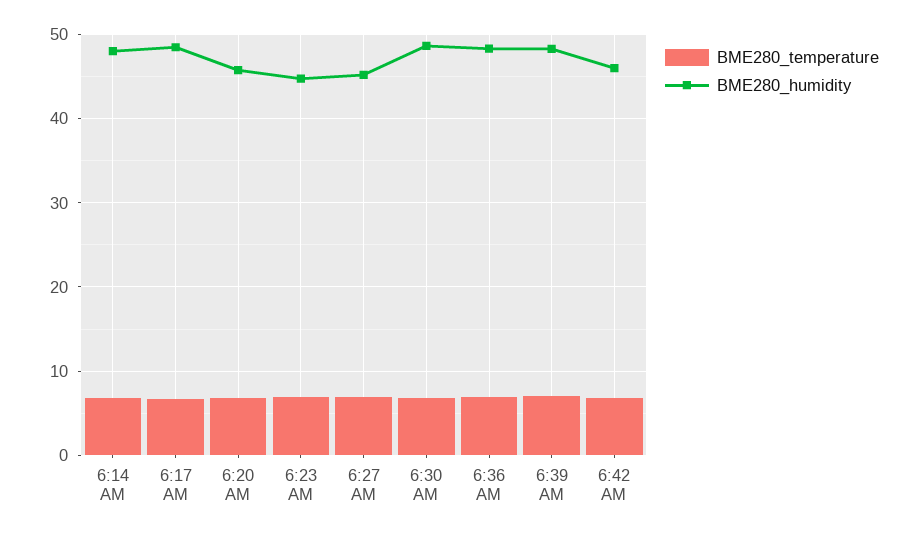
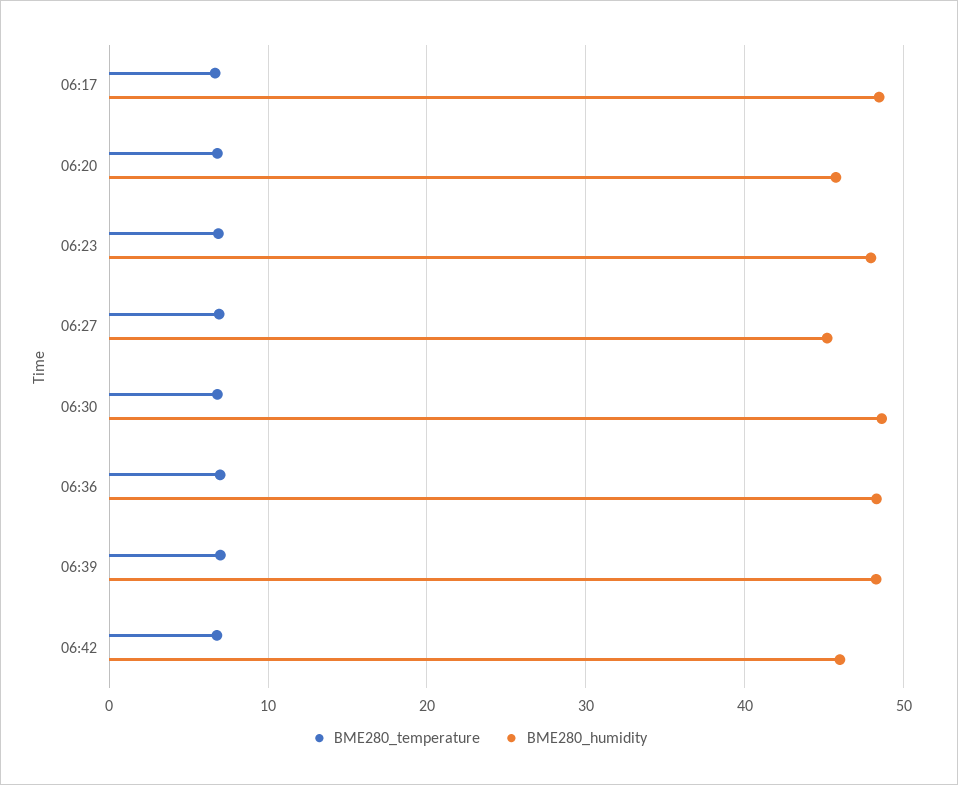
BME280_temperature, 6:14 AM: 7 -> none
BME280_humidity, 6:14 AM: 48 -> none
BME280_humidity, 6:23 AM: 45 -> 48

